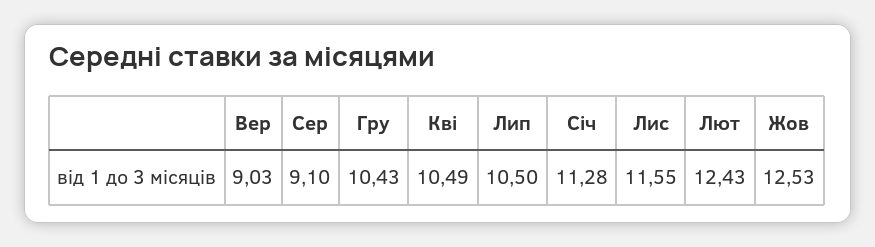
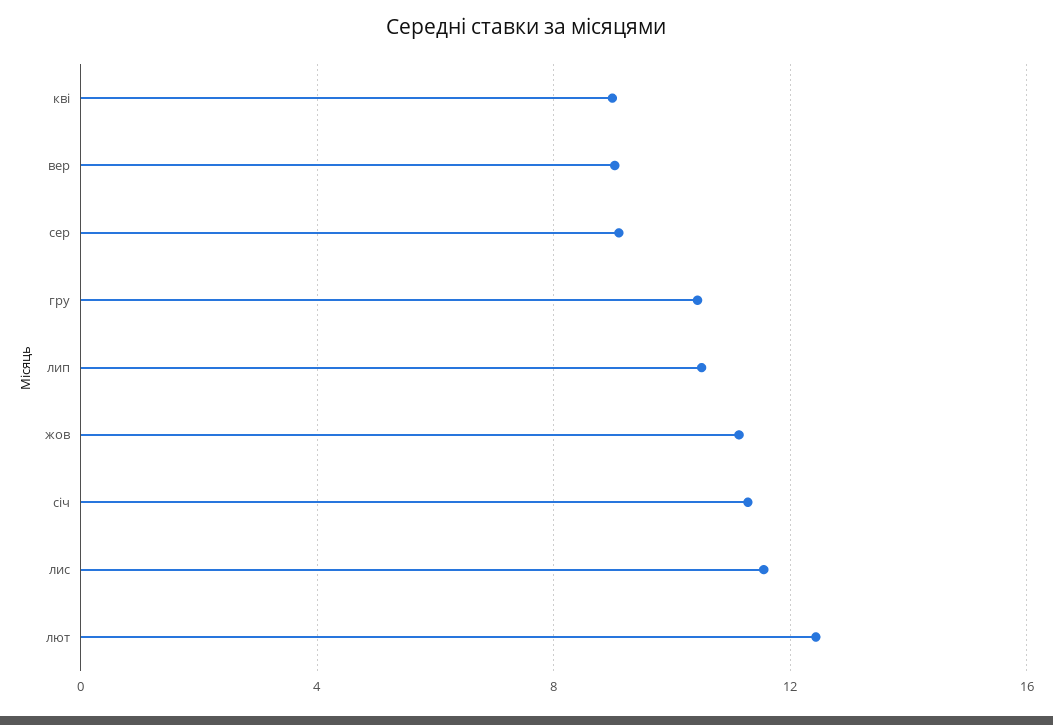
Кві: 10.49 -> 9
Жов: 12.53 -> 11

